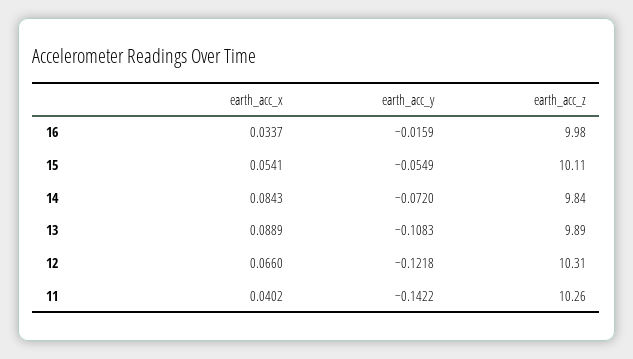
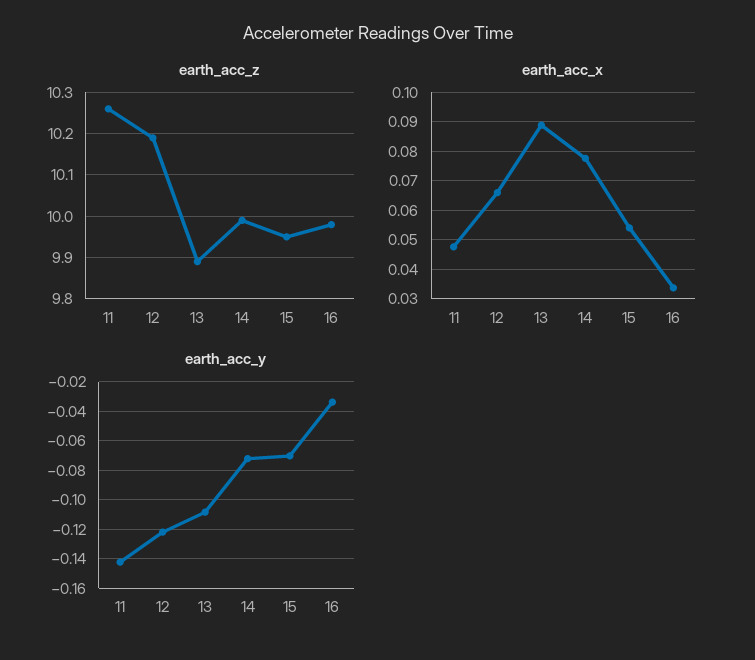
earth_acc_y, 16: -0.0159 -> -0.035
earth_acc_y, 15: -0.0549 -> -0.07
earth_acc_z, 15: 10.11 -> 9.95
earth_acc_x, 14: 0.0843 -> 0.0775
earth_acc_z, 14: 9.84 -> 10
earth_acc_z, 12: 10.31 -> 10.2
earth_acc_x, 11: 0.0402 -> 0.0475

